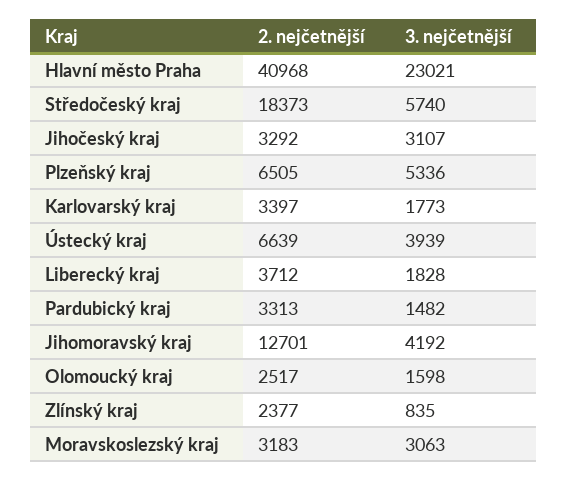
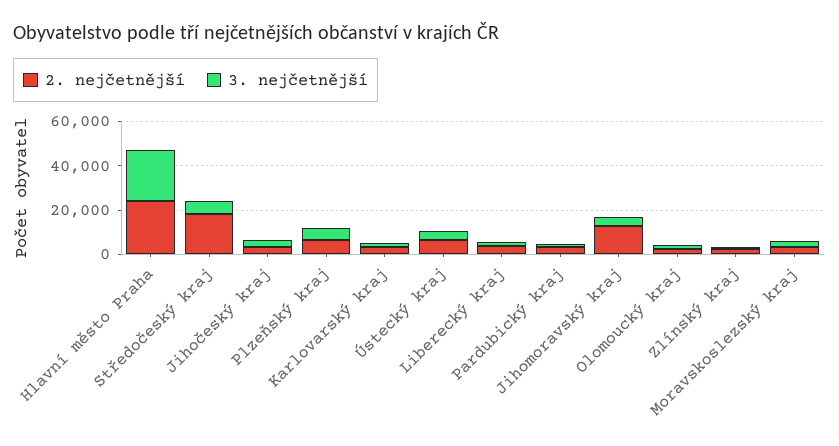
2. nejčetnější, Hlavní město Praha: 40968 -> 25000

